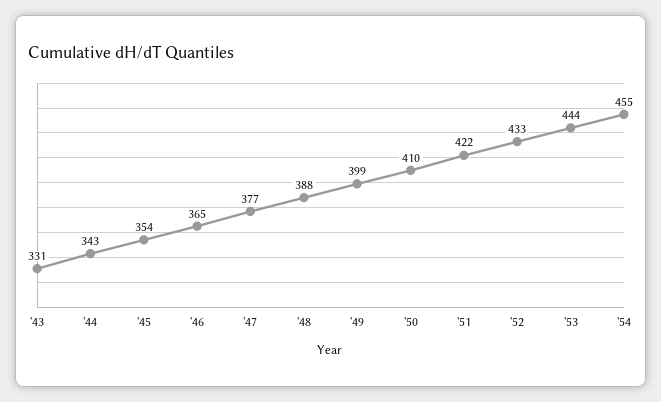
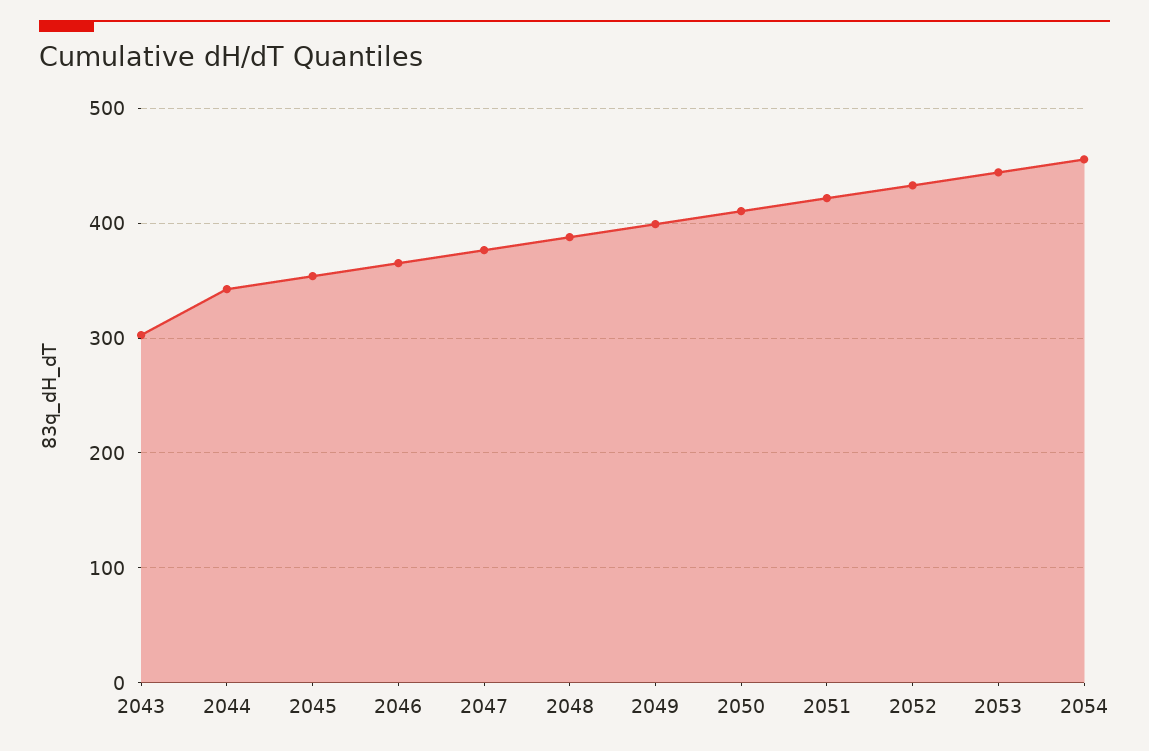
'43: 331 -> 300

